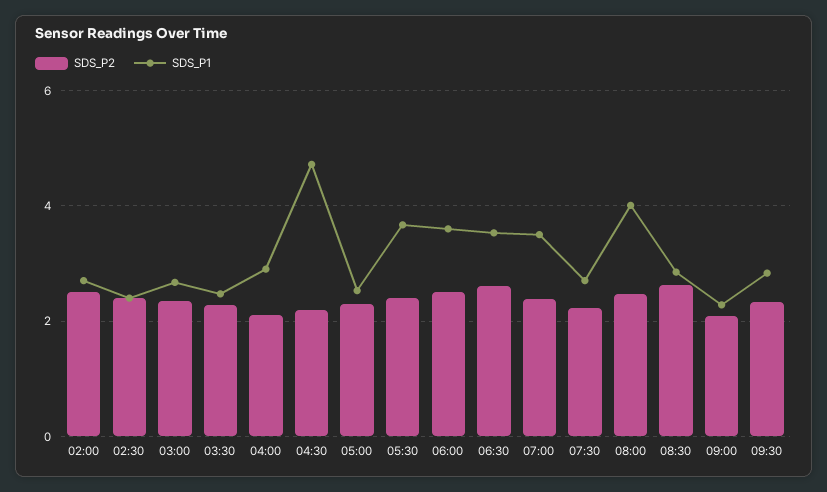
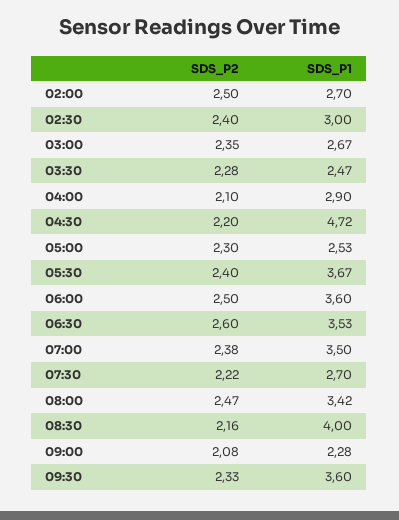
SDS_P1, 02:30: 2.4 -> 3
SDS_P1, 08:00: 4 -> 3.42
SDS_P2, 08:30: 2.6 -> 2.16
SDS_P1, 08:30: 2.8 -> 4
SDS_P1, 09:30: 2.8 -> 3.6

